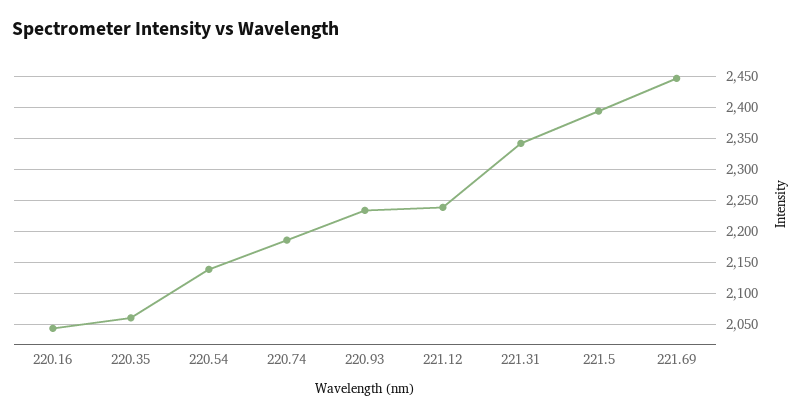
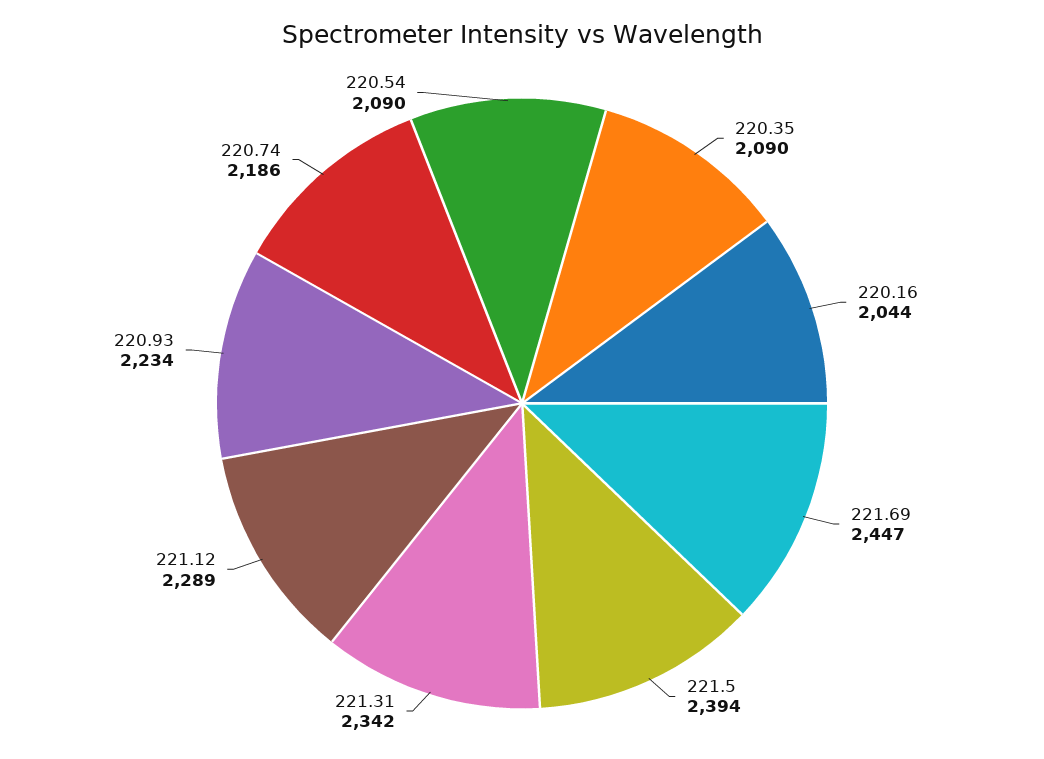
220.35: 2060 -> 2090
220.54: 2140 -> 2090
221.12: 2240 -> 2289

